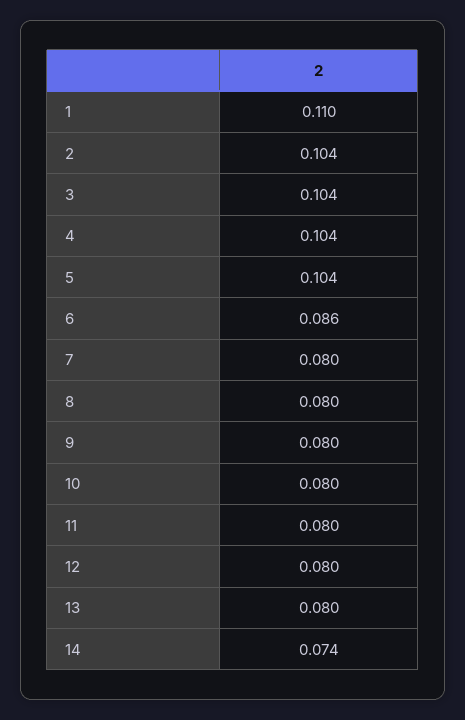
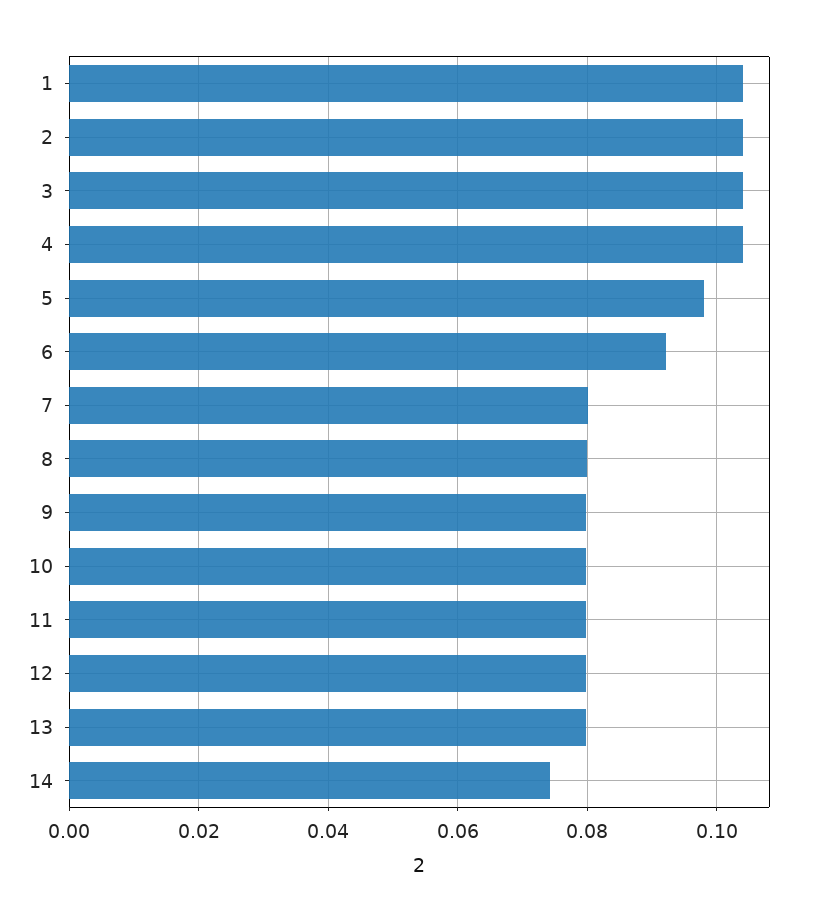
1: 0.11 -> 0.104
5: 0.104 -> 0.098
6: 0.086 -> 0.092

